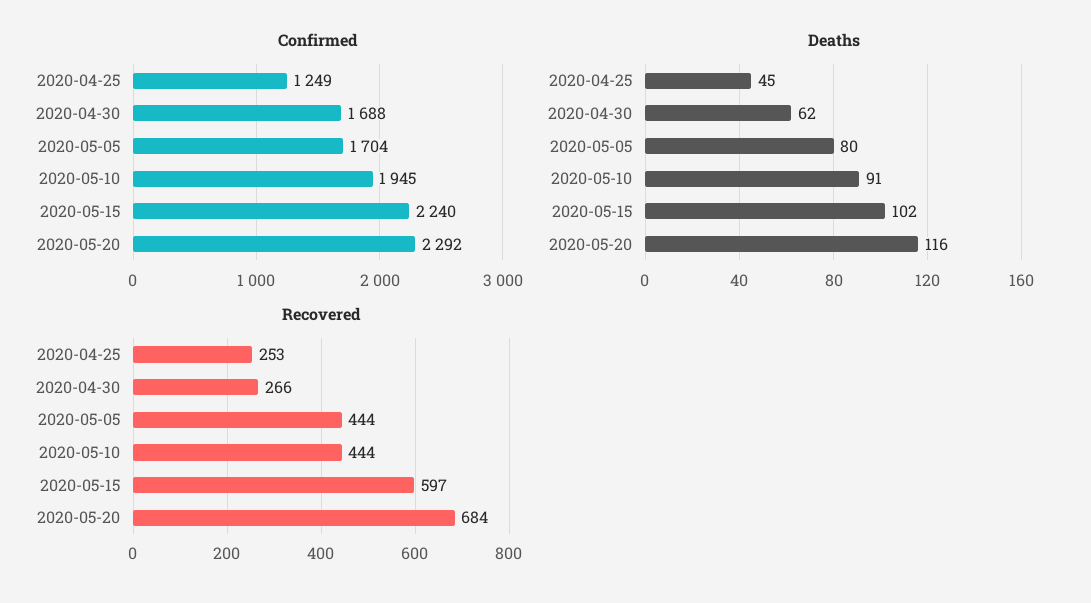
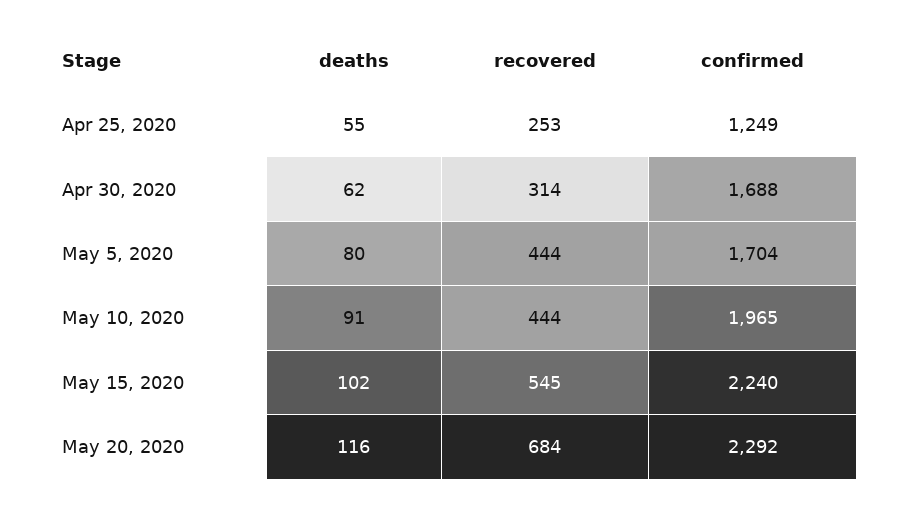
Confirmed, 2020-05-10: 1945 -> 1965
Deaths, 2020-04-25: 45 -> 55
Recovered, 2020-04-30: 266 -> 314
Recovered, 2020-05-15: 597 -> 545

